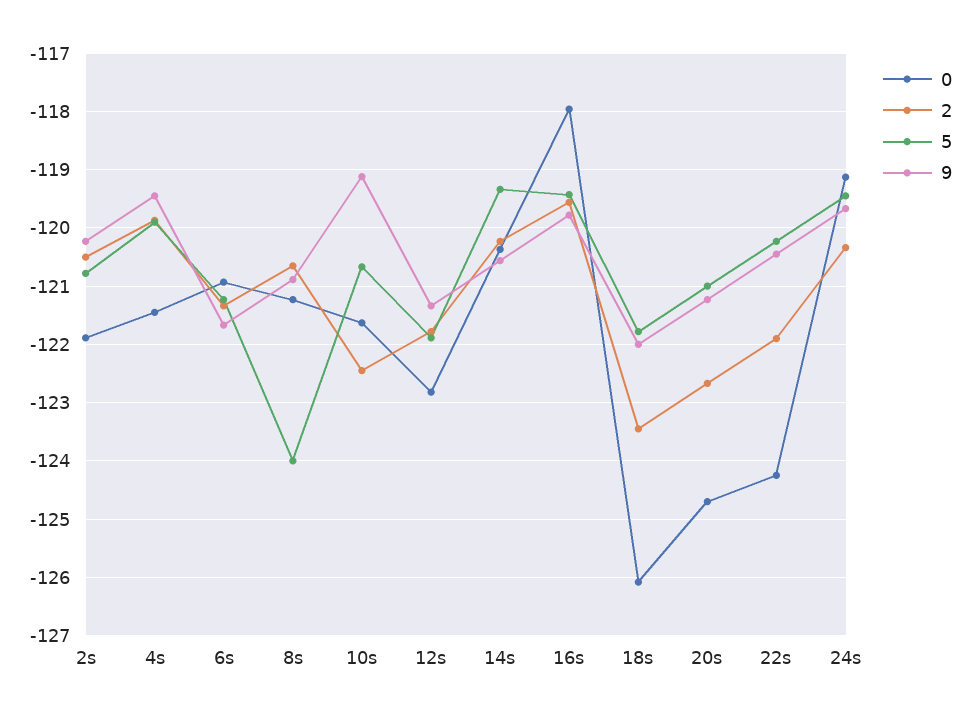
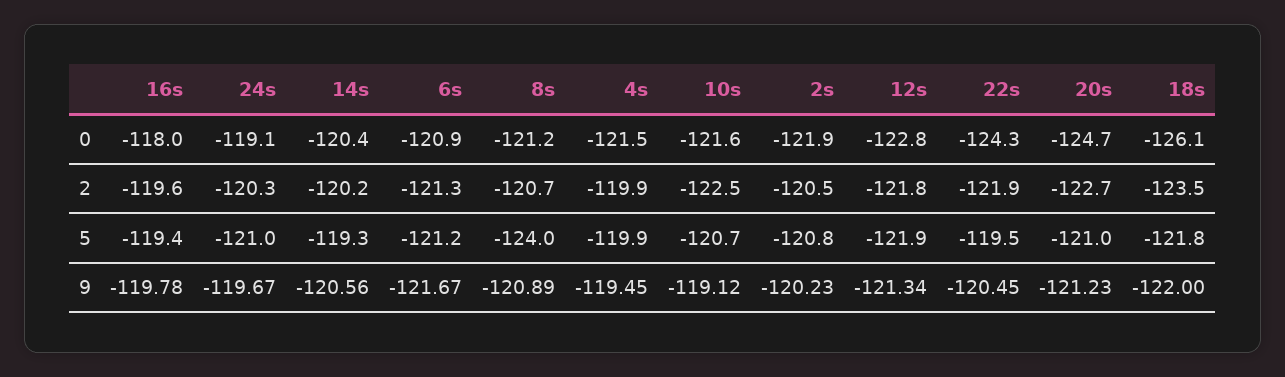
5, 22s: -120.2 -> -119.5
5, 24s: -119.4 -> -121

